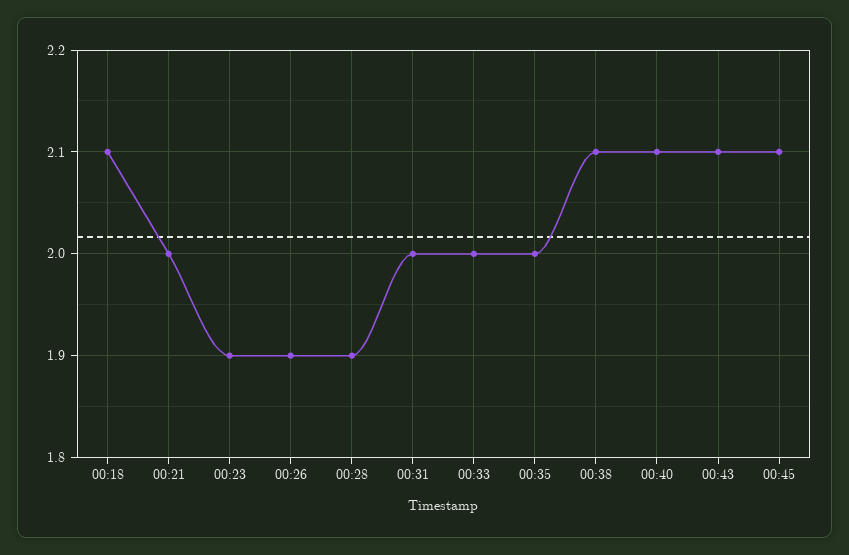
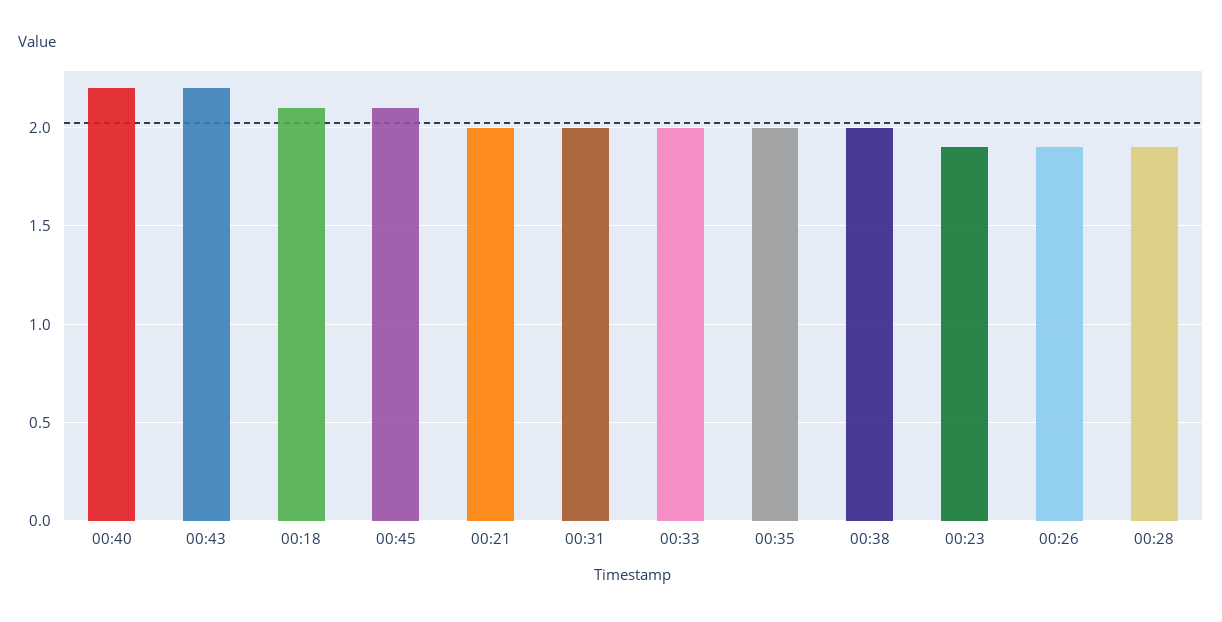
00:38: 2.1 -> 2
00:40: 2.1 -> 2.2
00:43: 2.1 -> 2.2

